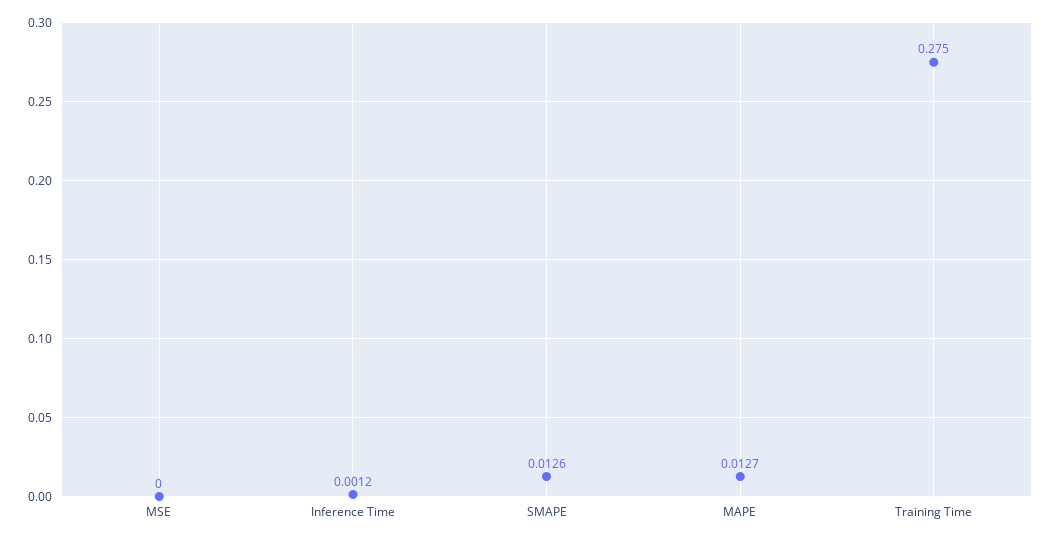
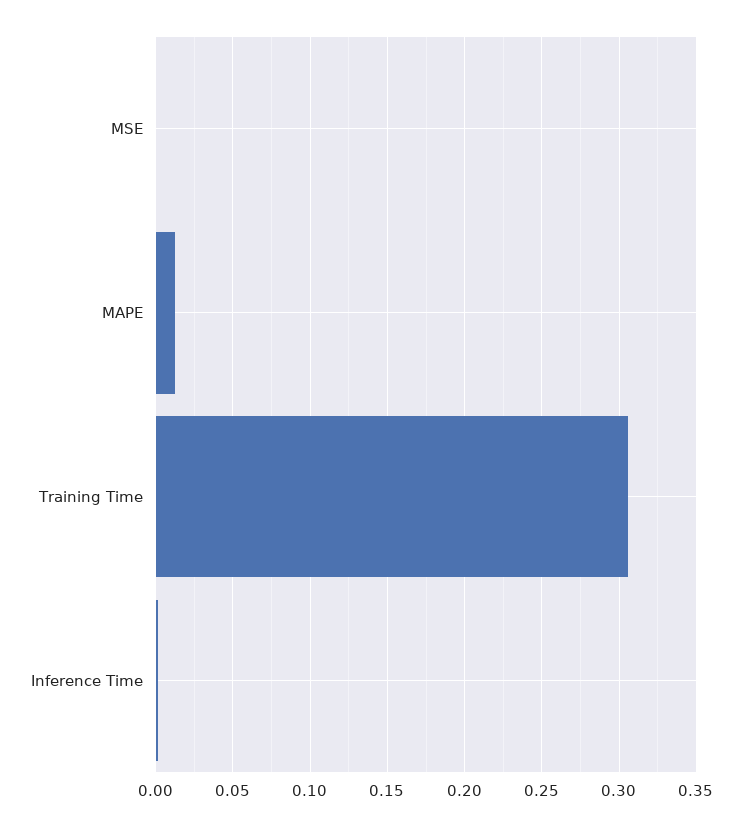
SMAPE: 0.0126 -> none
Training Time: 0.275 -> 0.305

